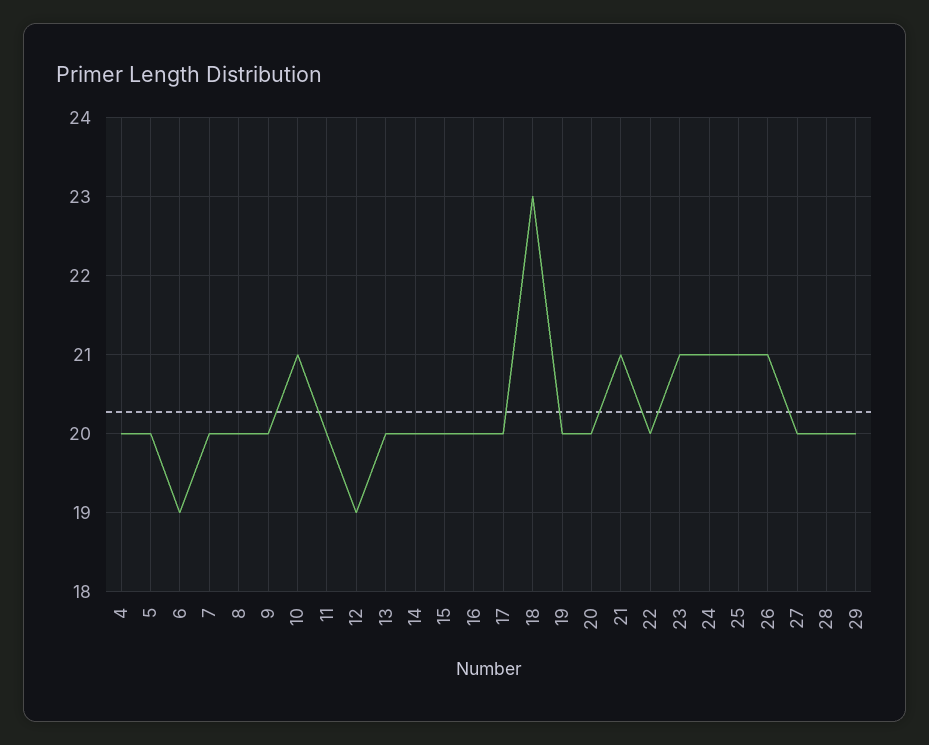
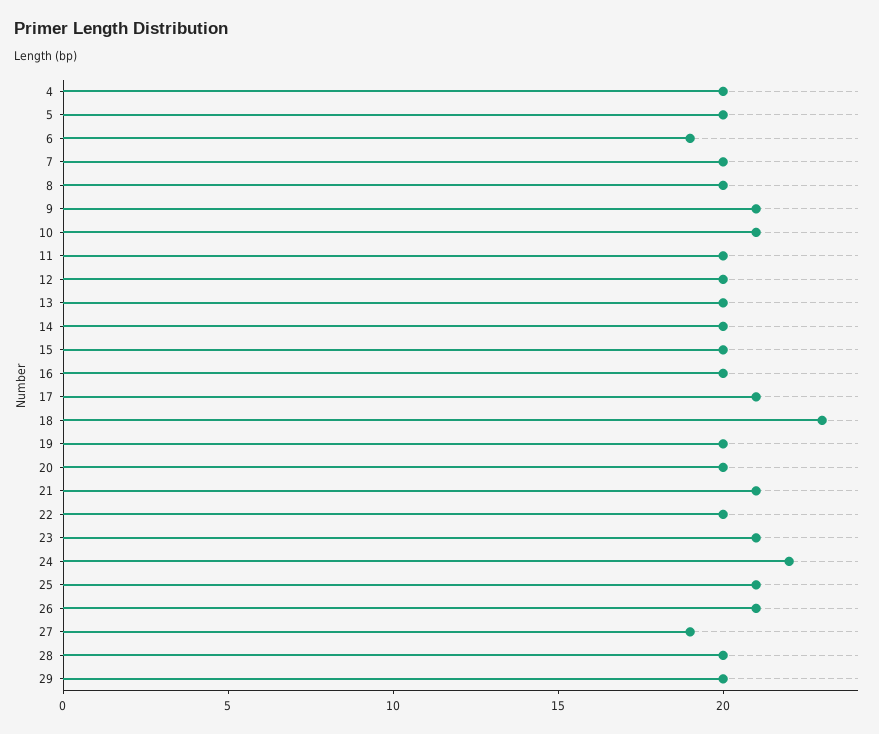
9: 20 -> 21
12: 19 -> 20
17: 20 -> 21
24: 21 -> 22
27: 20 -> 19

